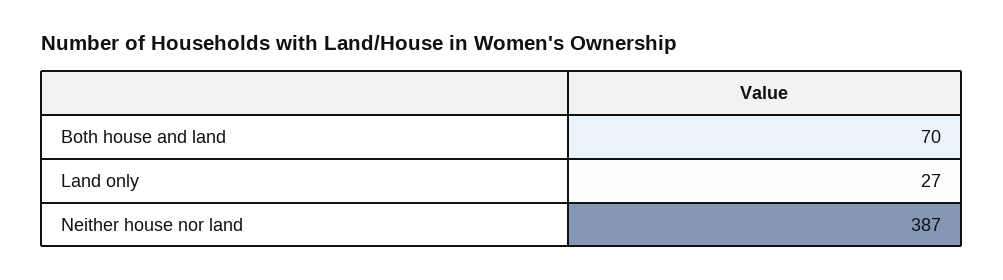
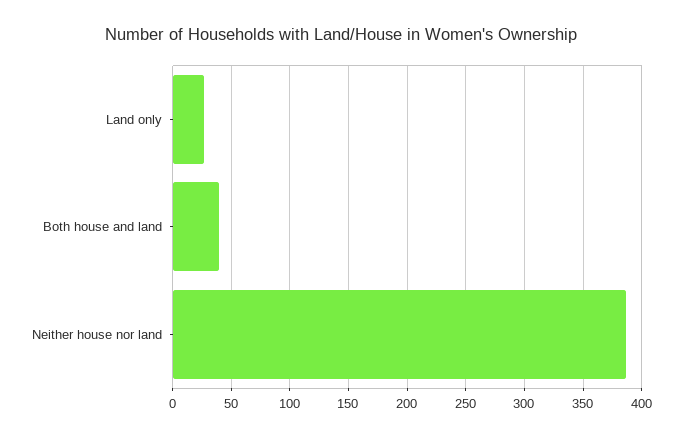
Both house and land: 70 -> 40

